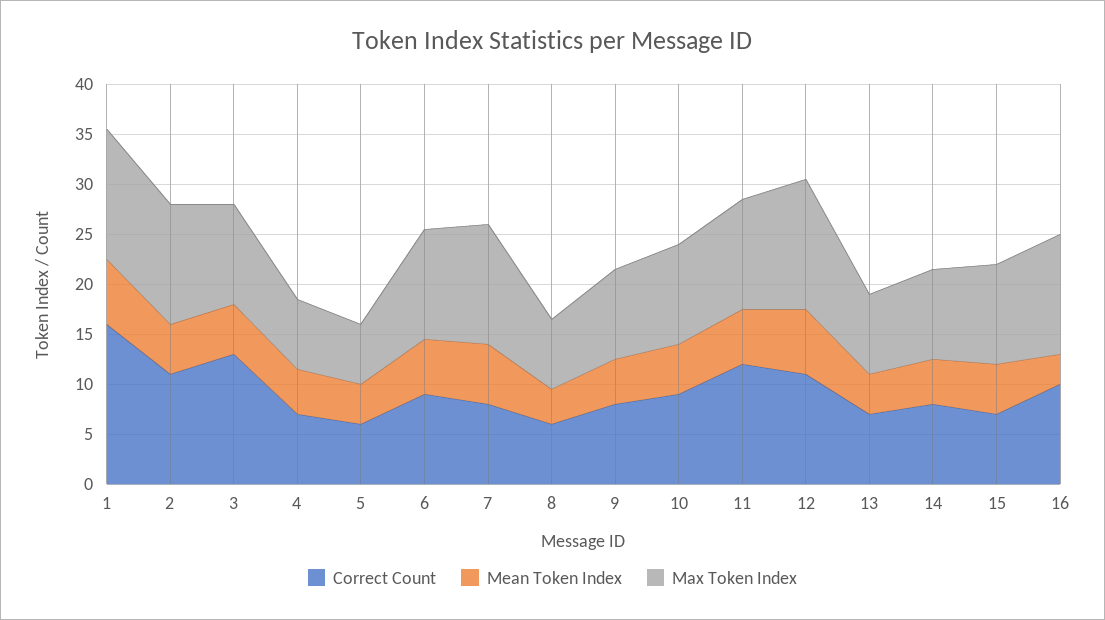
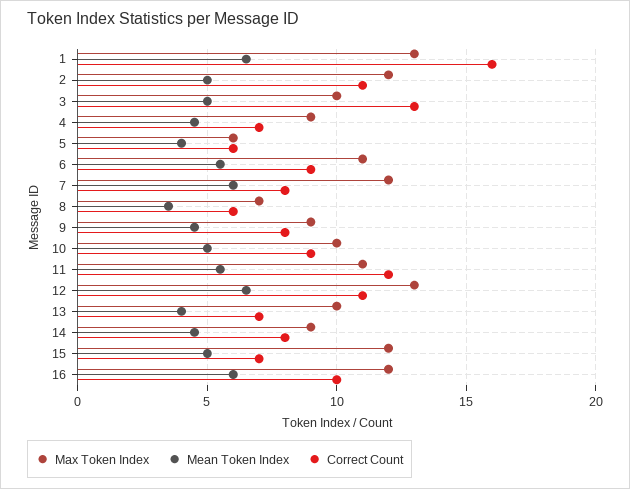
Max Token Index, 4: 7 -> 9
Max Token Index, 13: 8 -> 10
Max Token Index, 15: 10 -> 12
Mean Token Index, 16: 3 -> 6

